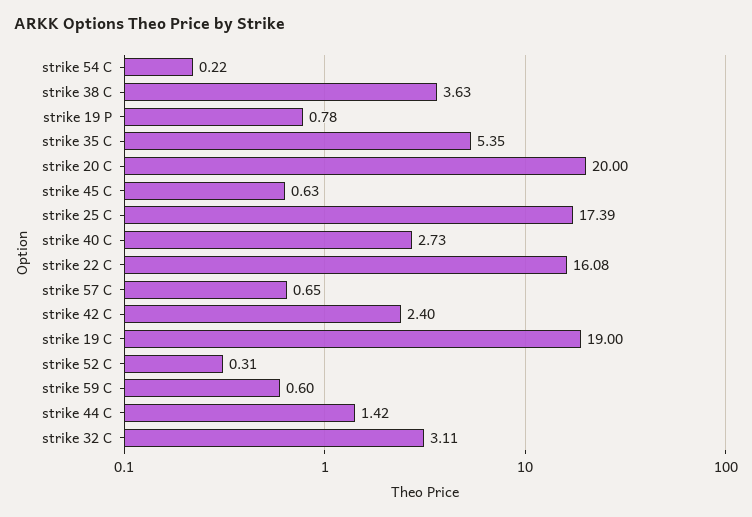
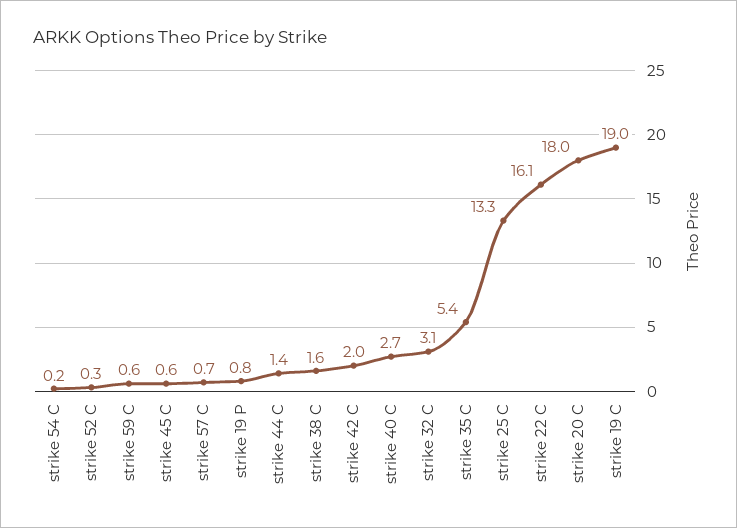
strike 38 C: 3.63 -> 1.6
strike 20 C: 20 -> 18
strike 25 C: 17.39 -> 13.3
strike 42 C: 2.4 -> 2

